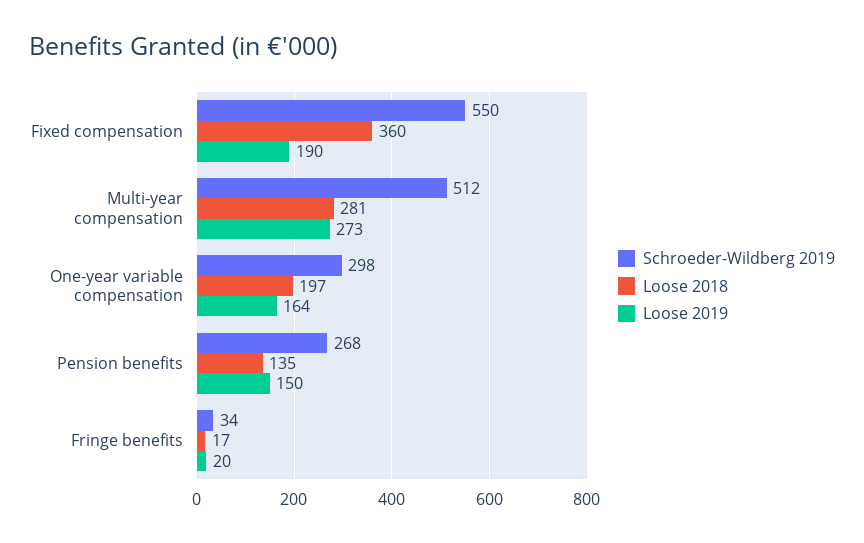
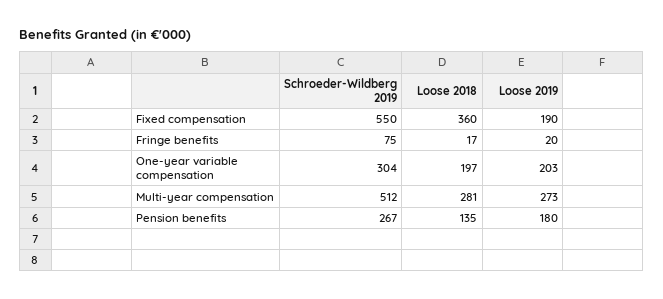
Schroeder-Wildberg 2019, One-year variable compensation: 298 -> 304
Loose 2019, One-year variable compensation: 164 -> 203
Schroeder-Wildberg 2019, Pension benefits: 268 -> 267
Loose 2019, Pension benefits: 150 -> 180
Schroeder-Wildberg 2019, Fringe benefits: 34 -> 75

